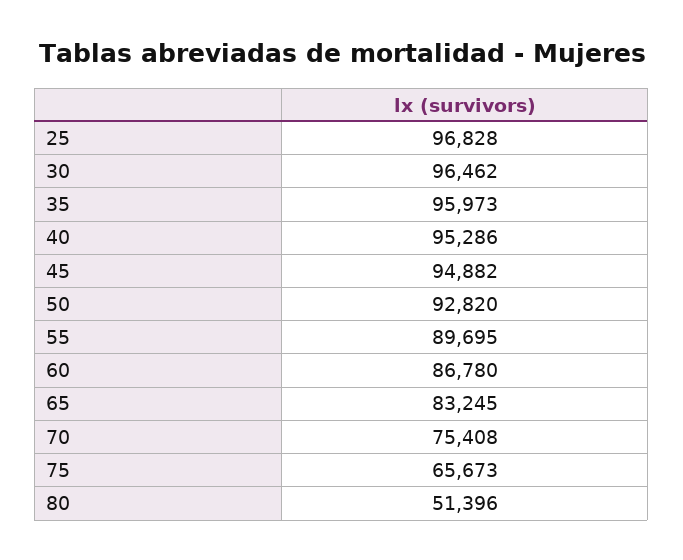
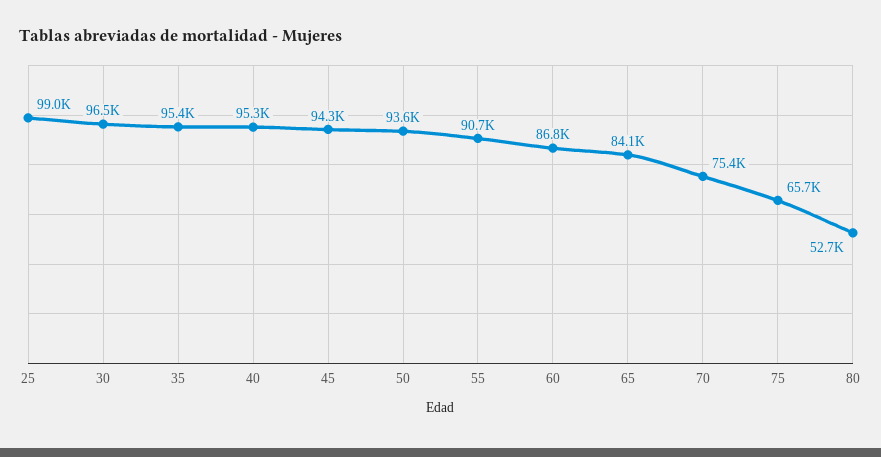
25: 96828 -> 99000
35: 95973 -> 95400
45: 94882 -> 94300
50: 92820 -> 93600
55: 89695 -> 90700
65: 83245 -> 84100
80: 51396 -> 52700

